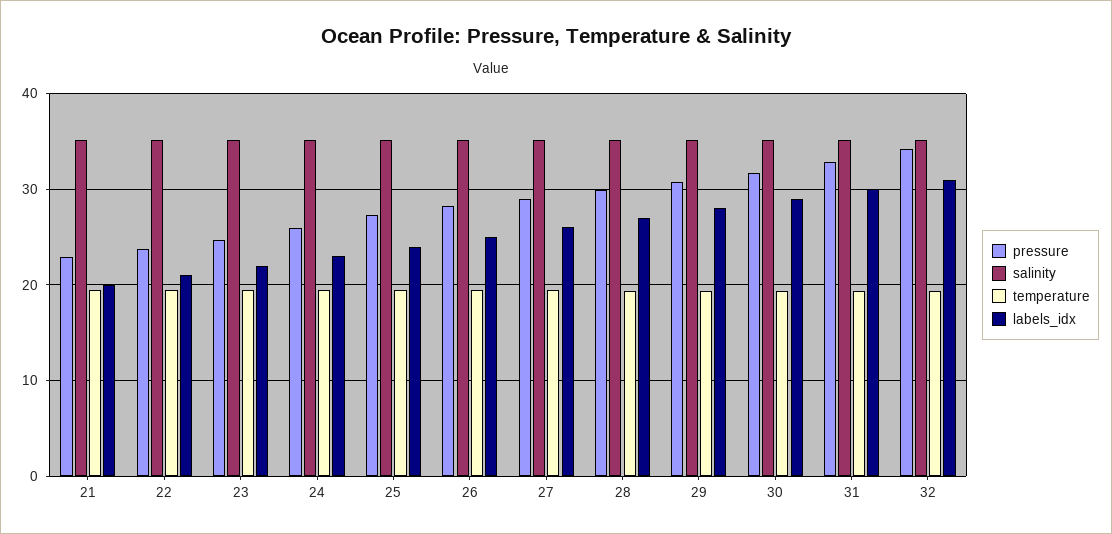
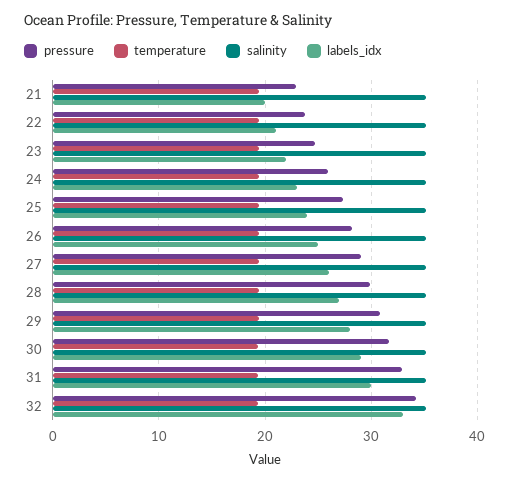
labels_idx, 32: 31 -> 33

